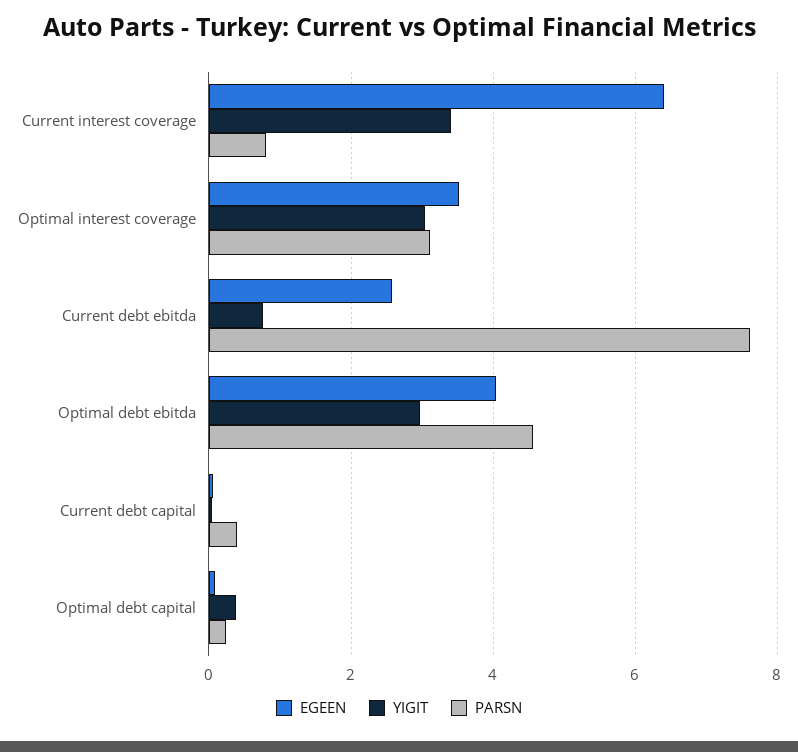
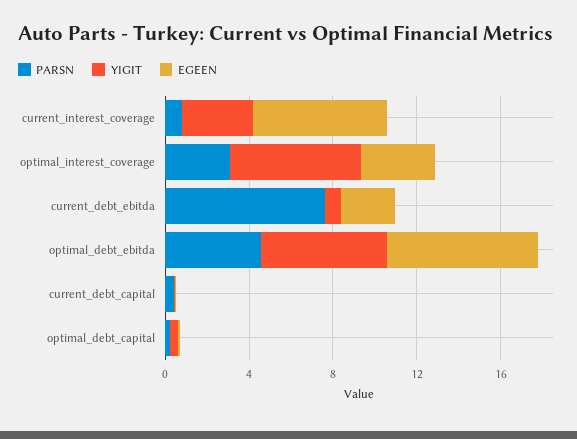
YIGIT, Optimal interest coverage: 3 -> 6
EGEEN, Optimal debt ebitda: 4 -> 7
YIGIT, Optimal debt ebitda: 3 -> 6

